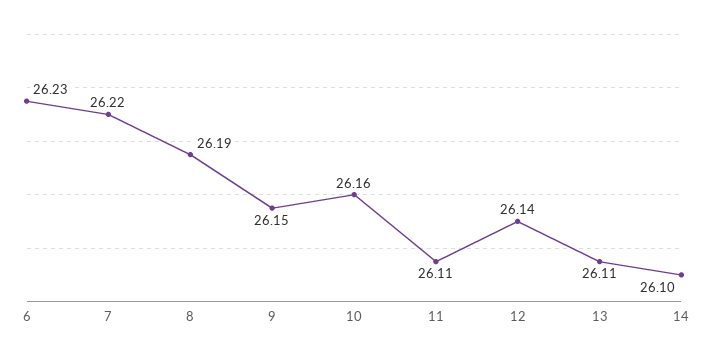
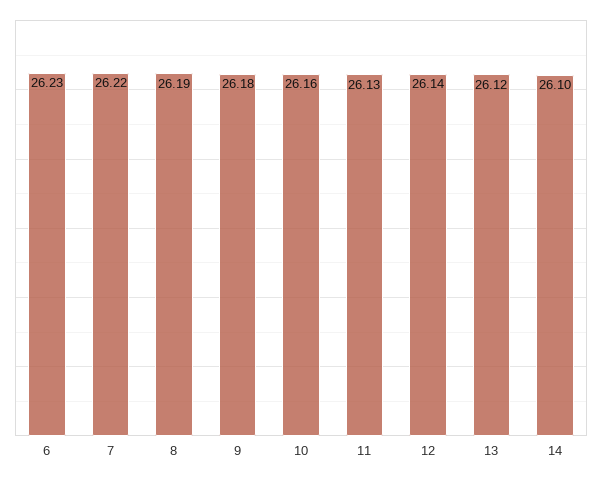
9: 26.15 -> 26.18
11: 26.11 -> 26.13
13: 26.11 -> 26.12

